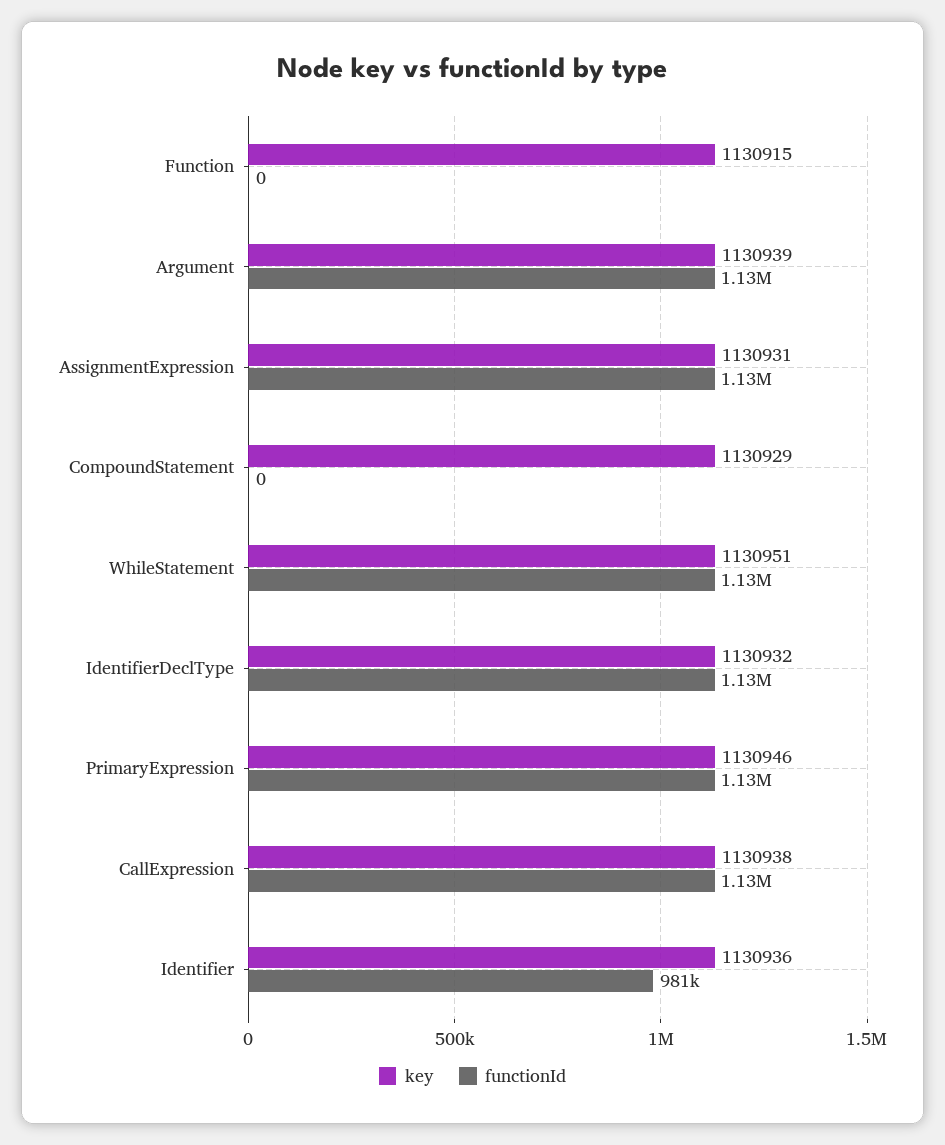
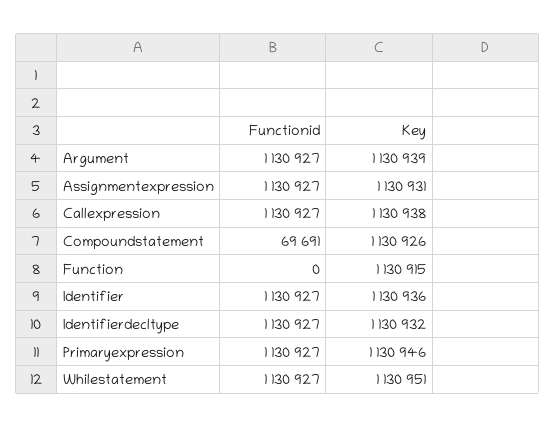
key, CompoundStatement: 1130929 -> 1130926
functionId, CompoundStatement: 0 -> 69691
functionId, Identifier: 981000 -> 1130927

